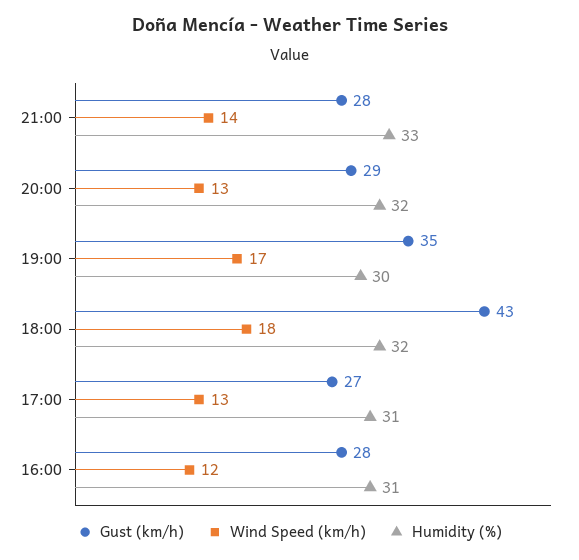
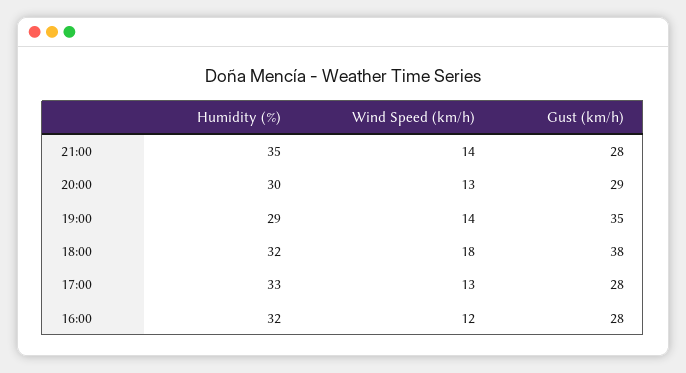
Humidity (%), 21:00: 33 -> 35
Humidity (%), 20:00: 32 -> 30
Wind Speed (km/h), 19:00: 17 -> 14
Humidity (%), 19:00: 30 -> 29
Gust (km/h), 18:00: 43 -> 38
Gust (km/h), 17:00: 27 -> 28
Humidity (%), 17:00: 31 -> 33
Humidity (%), 16:00: 31 -> 32

